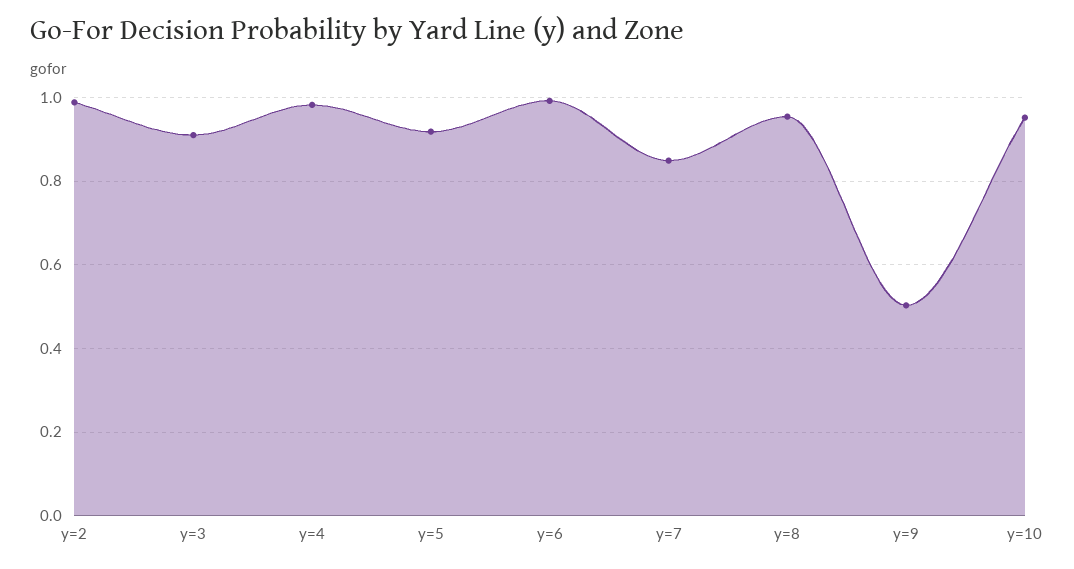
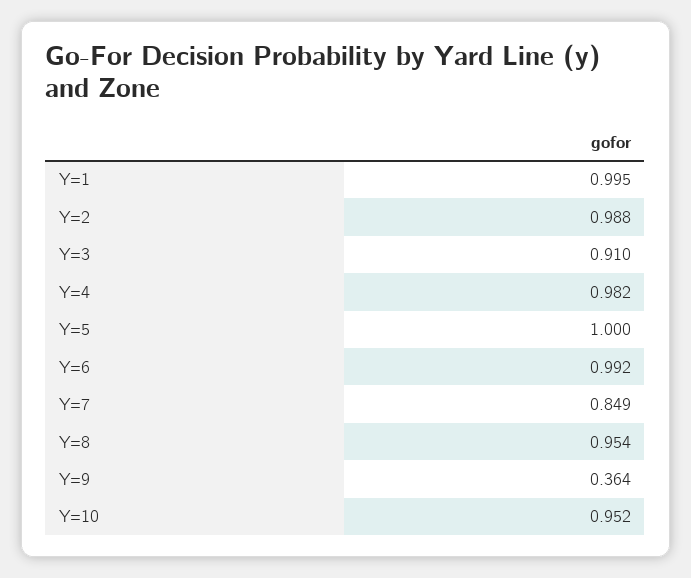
y=5: 0.92 -> 1
y=9: 0.5 -> 0.364
Y=1: none -> 0.995

